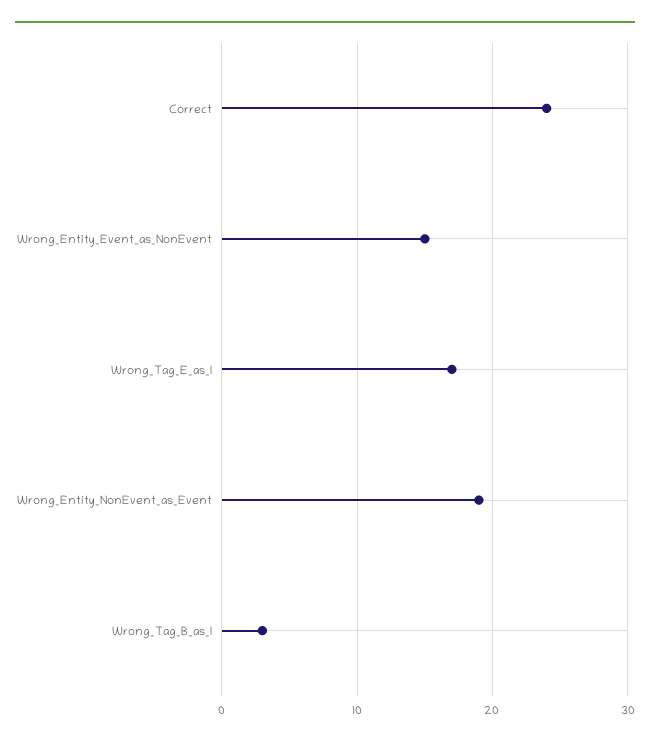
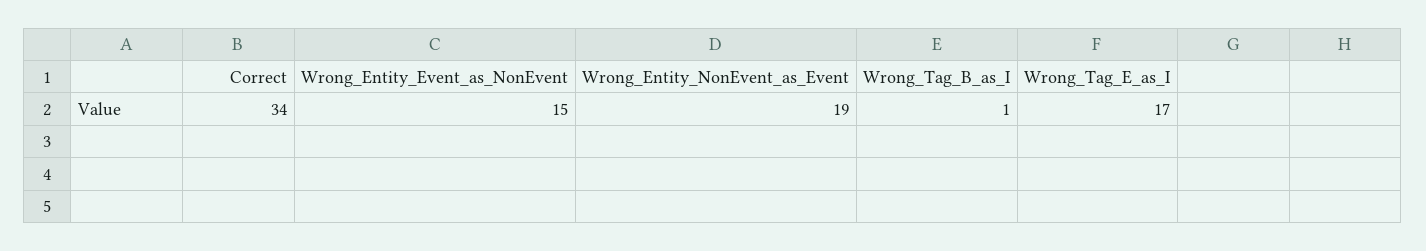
Correct: 24 -> 34
Wrong_Tag_B_as_I: 3 -> 1

